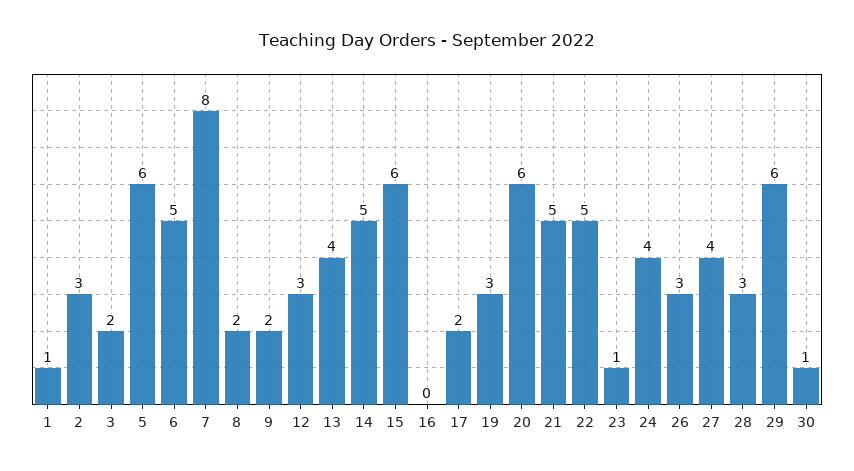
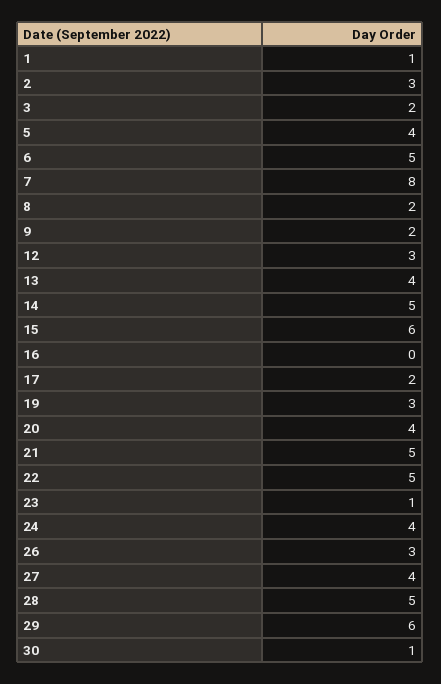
5: 6 -> 4
20: 6 -> 4
28: 3 -> 5

